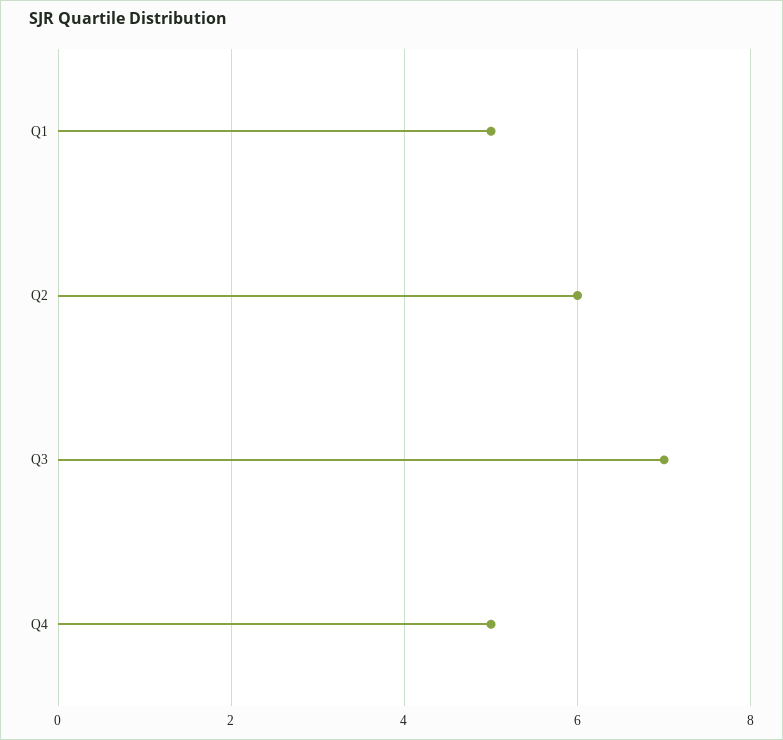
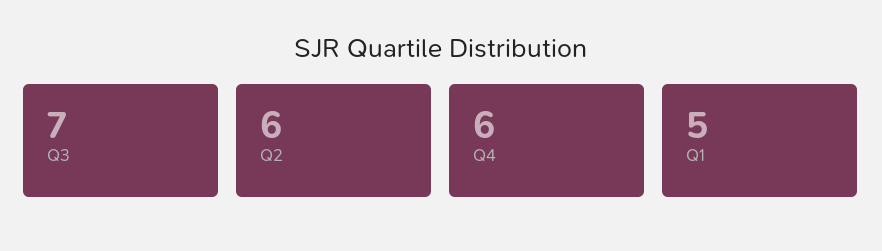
Q4: 5 -> 6

